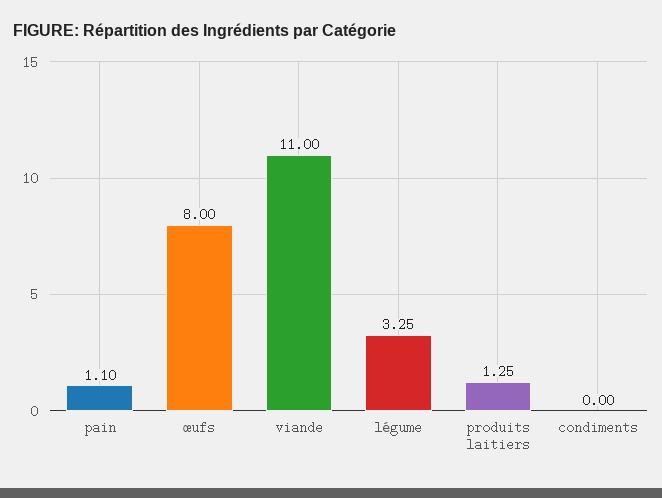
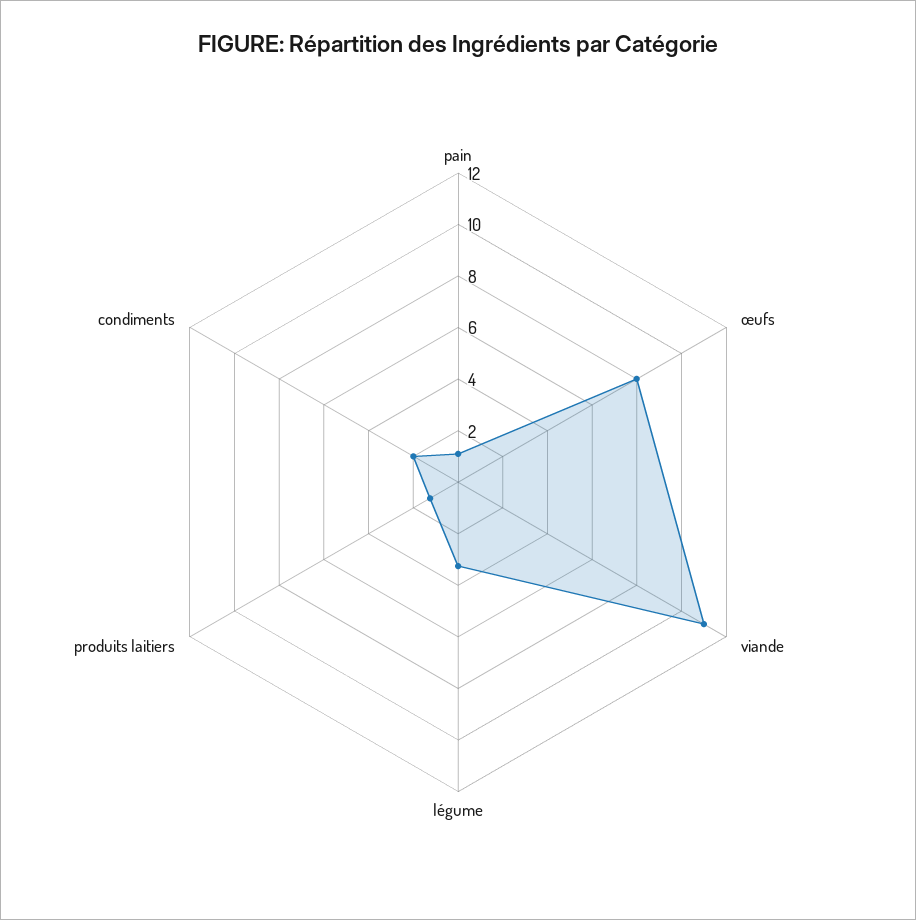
condiments: 0 -> 2

